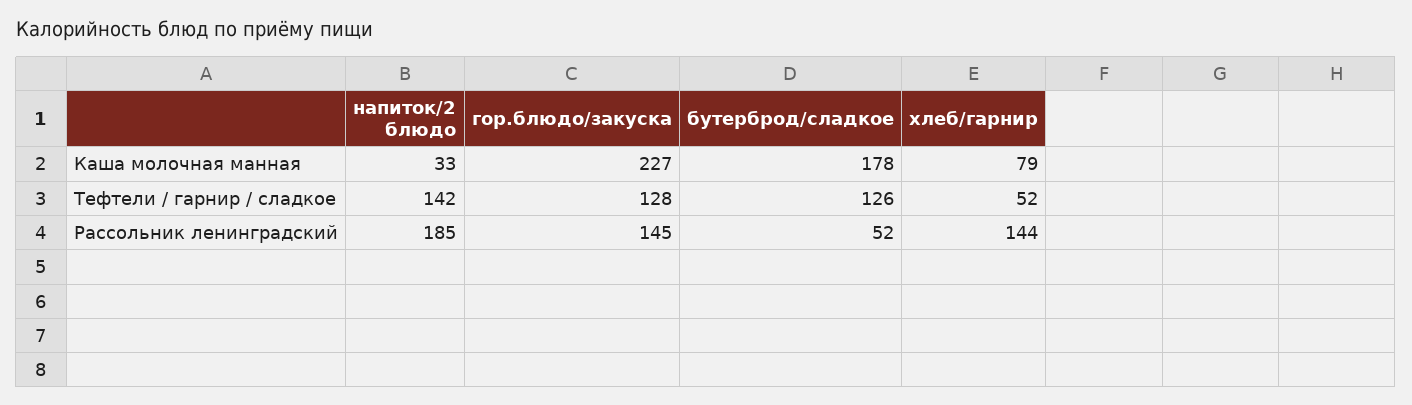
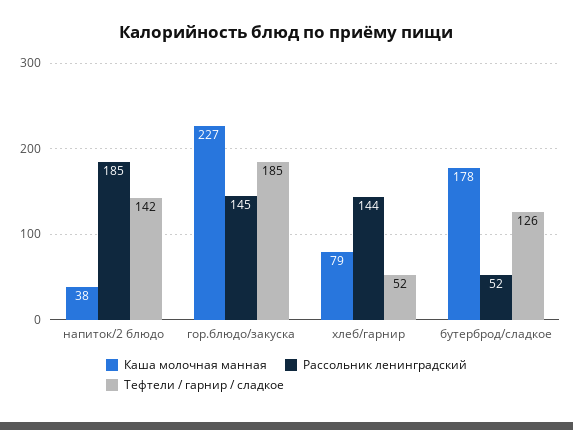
Каша молочная манная, напиток/2 блюдо: 33 -> 38
Тефтели / гарнир / сладкое, гор.блюдо/закуска: 128 -> 185

